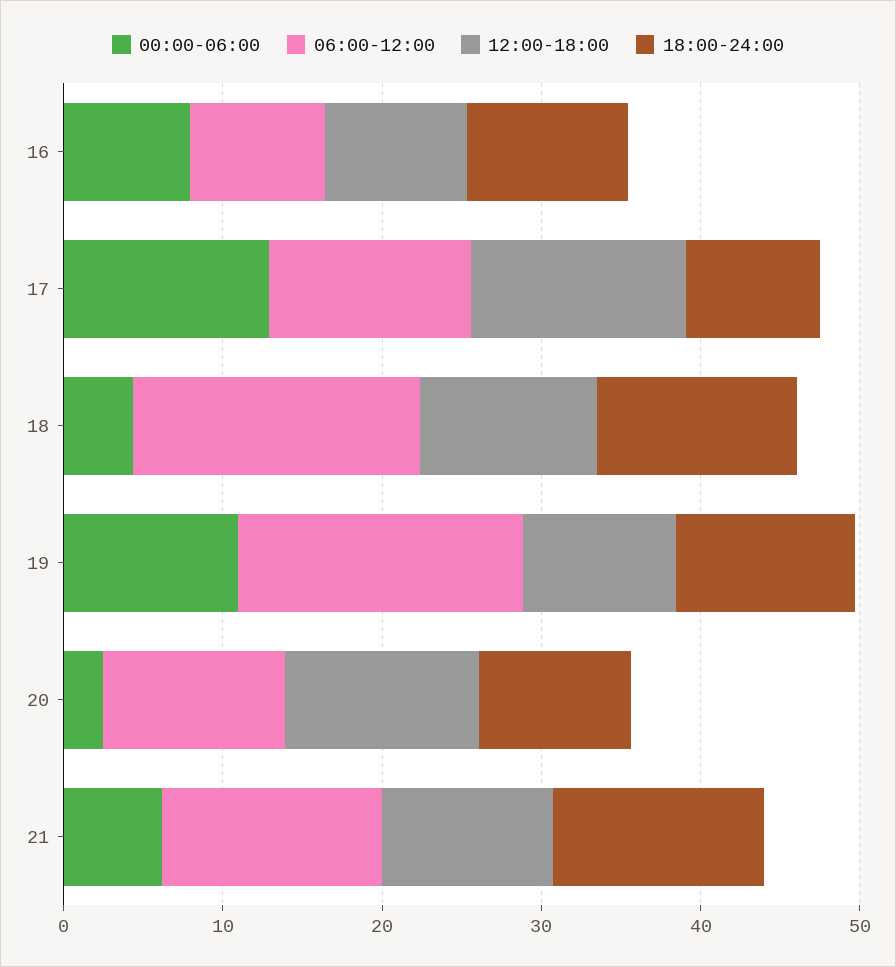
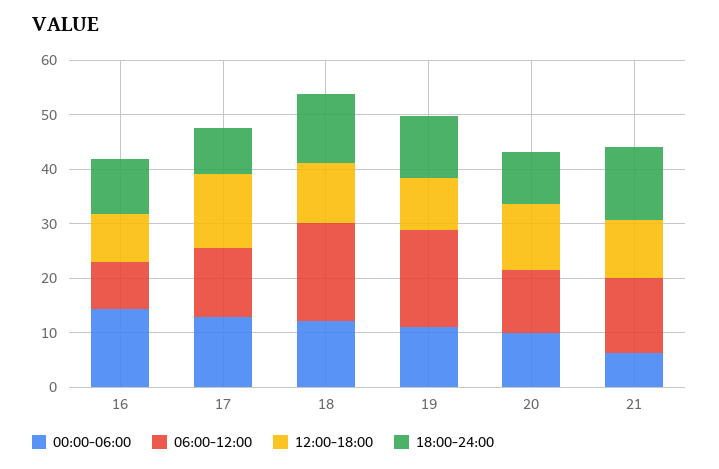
00:00-06:00, 16: 8 -> 14
00:00-06:00, 18: 4 -> 12
00:00-06:00, 20: 2 -> 10

